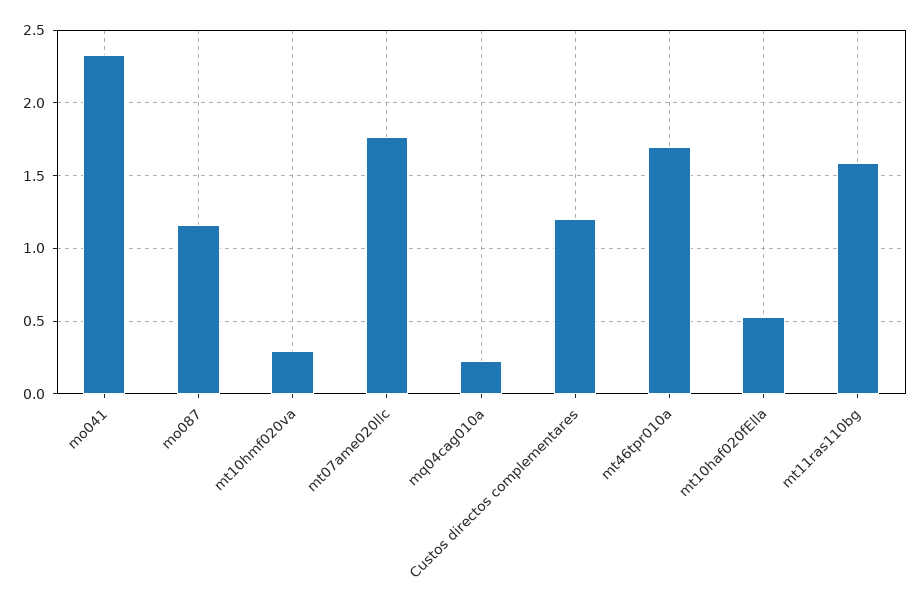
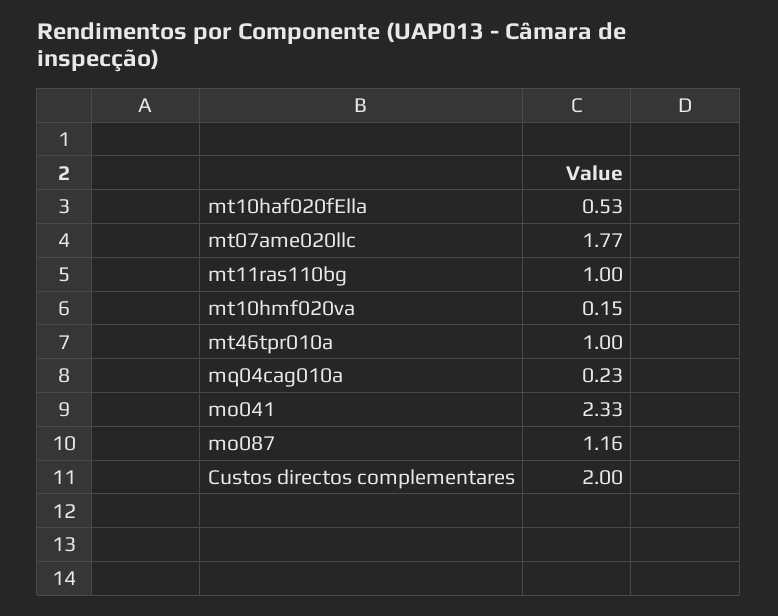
mt10hmf020va: 0.3 -> 0.15
Custos directos complementares: 1.2 -> 2
mt46tpr010a: 1.7 -> 1
mt11ras110bg: 1.6 -> 1

